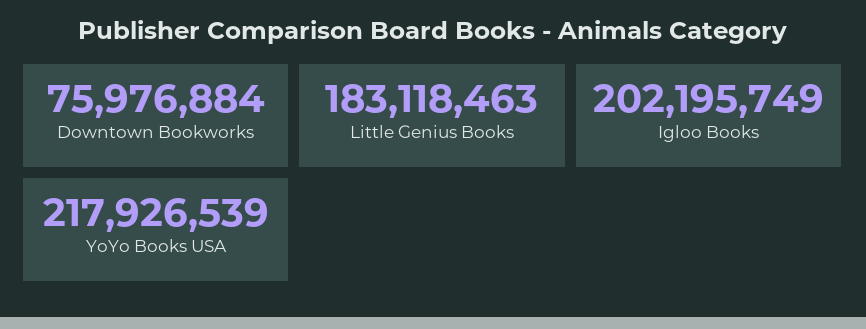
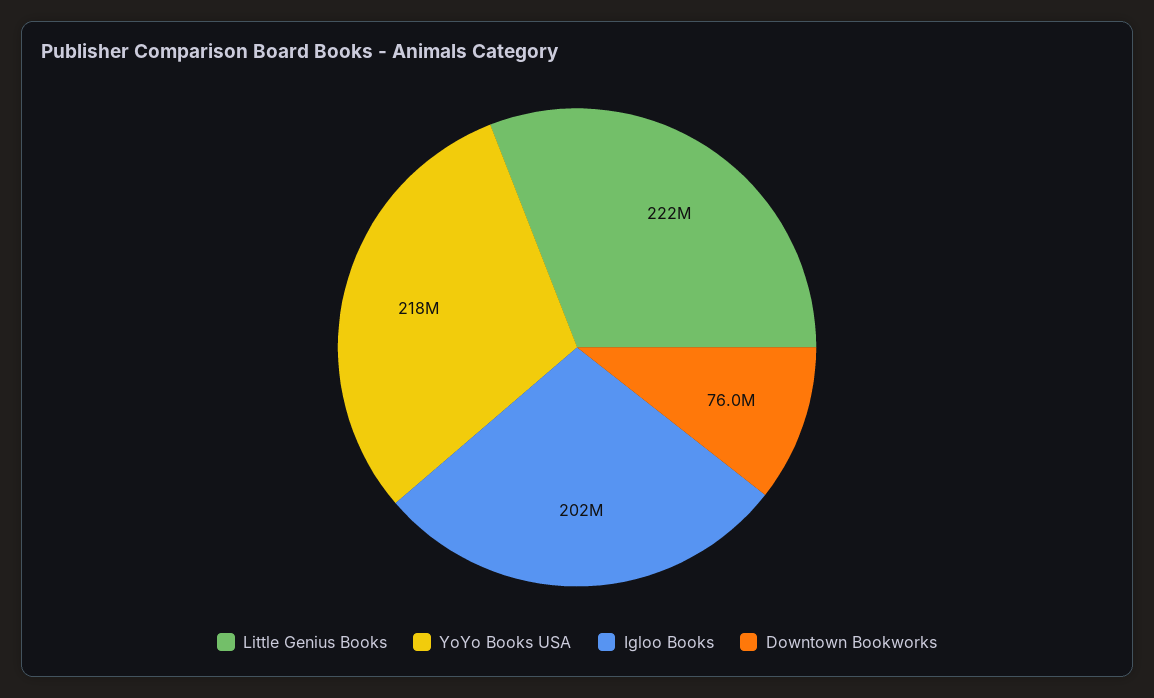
Little Genius Books: 183118463 -> 222000000

